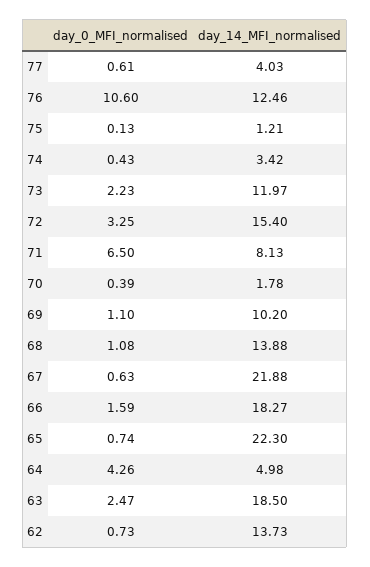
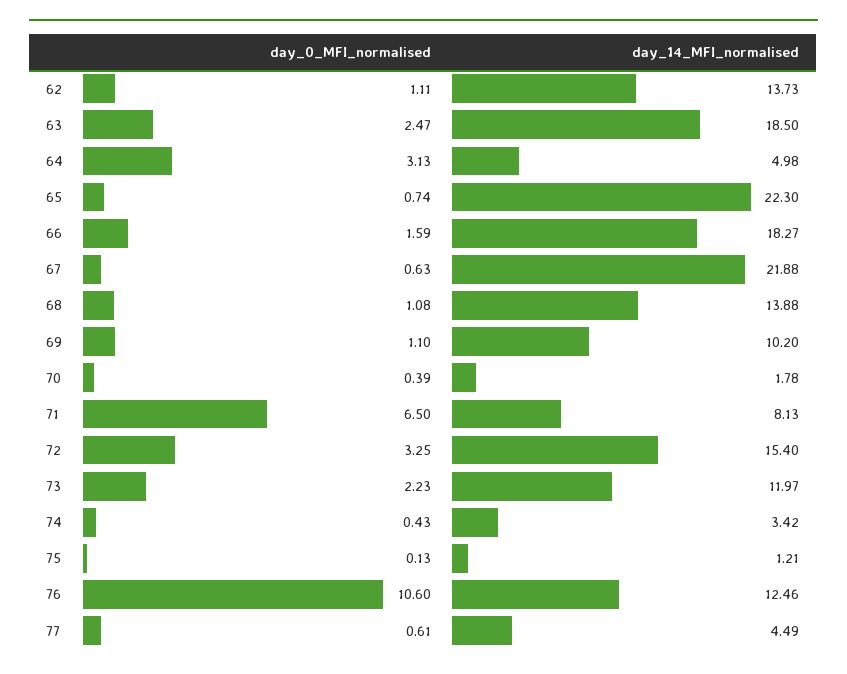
day_14_MFI_normalised, 77: 4.03 -> 4.49
day_0_MFI_normalised, 64: 4.26 -> 3.13
day_0_MFI_normalised, 62: 0.73 -> 1.11

